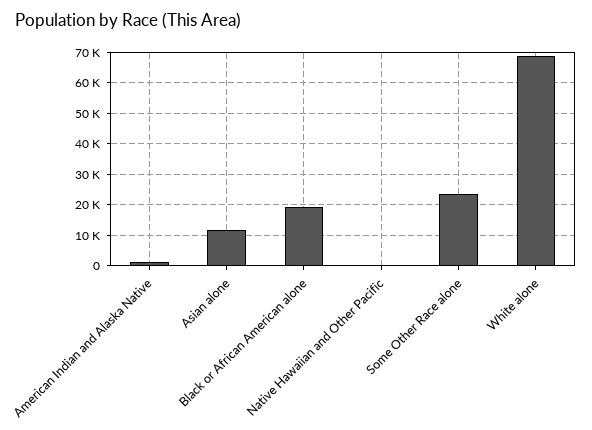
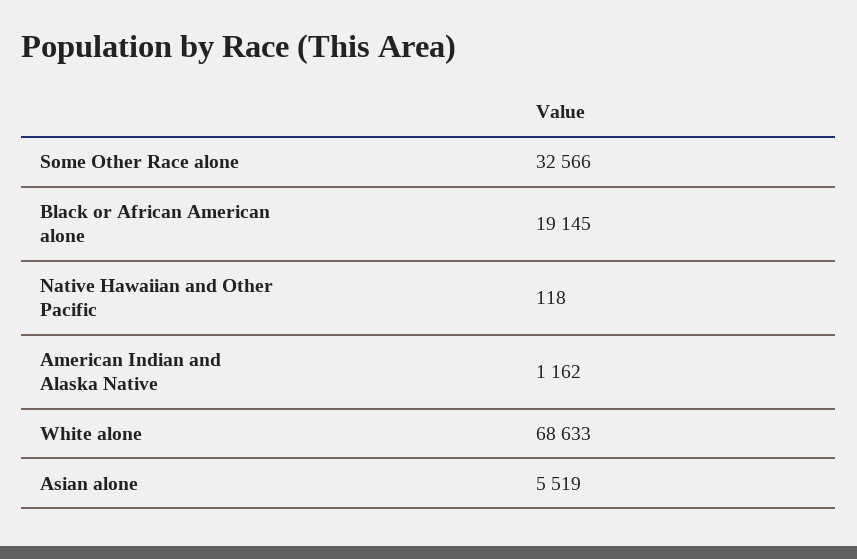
Asian alone: 12000 -> 5519
Some Other Race alone: 24000 -> 32566

